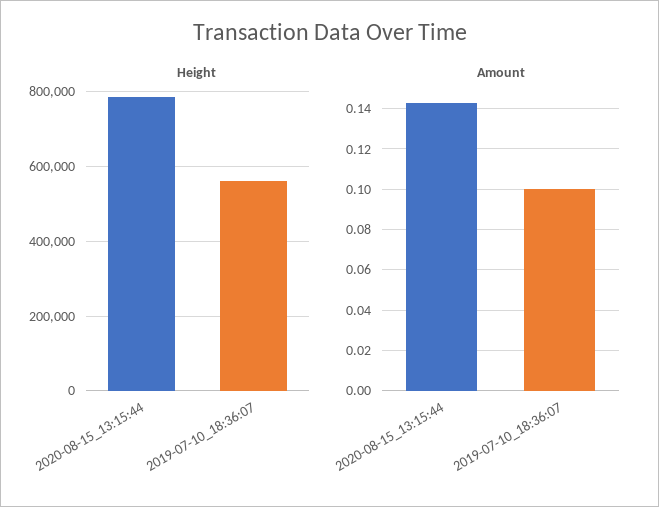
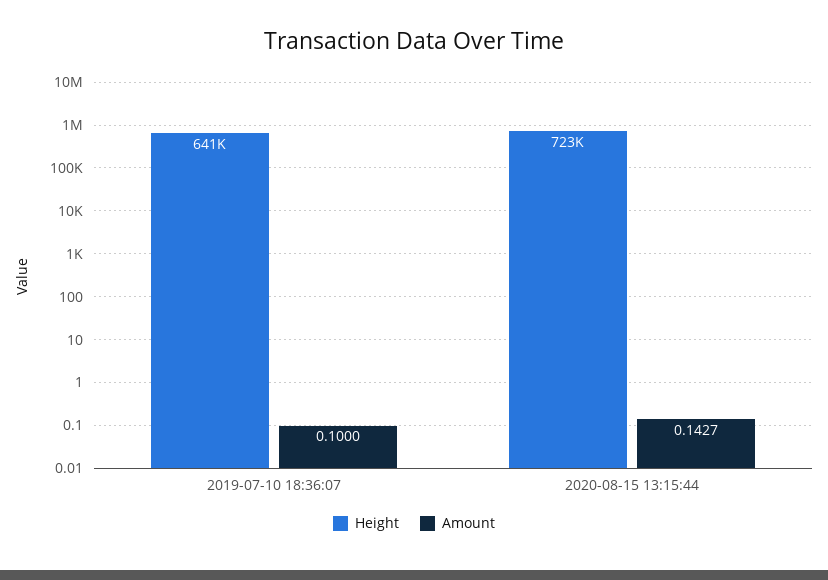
Height, 2020-08-15_13:15:44: 780000 -> 723000
Height, 2019-07-10_18:36:07: 560000 -> 641000

